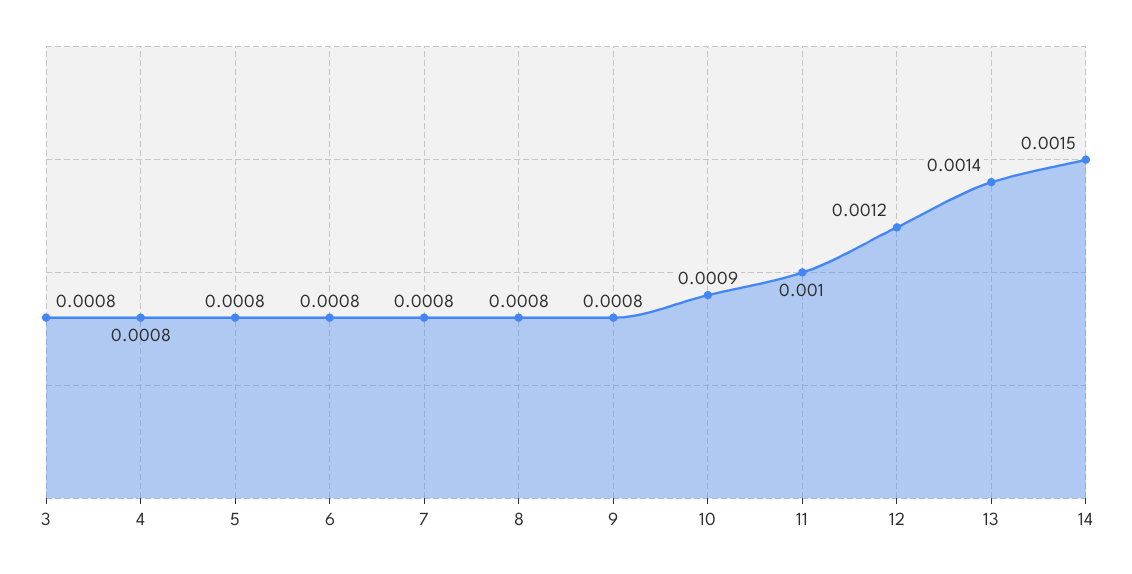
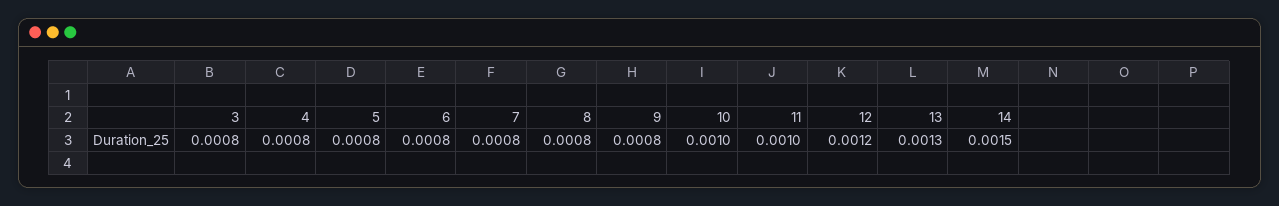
10: 0.0009 -> 0.001
13: 0.0014 -> 0.0013

